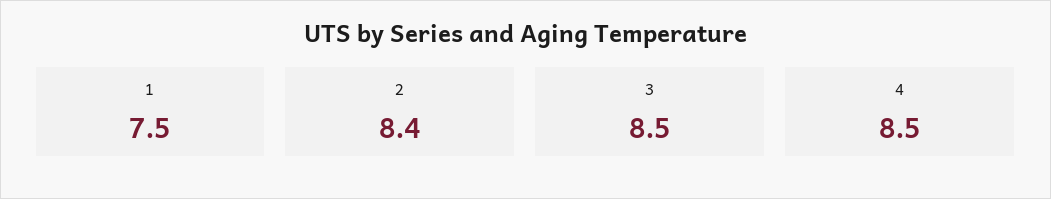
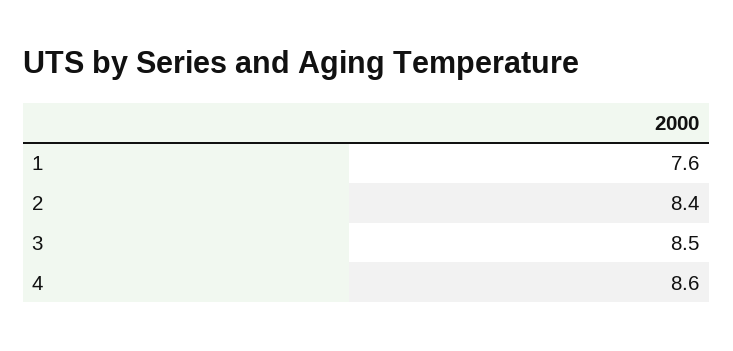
1: 7.5 -> 7.6
4: 8.5 -> 8.6

